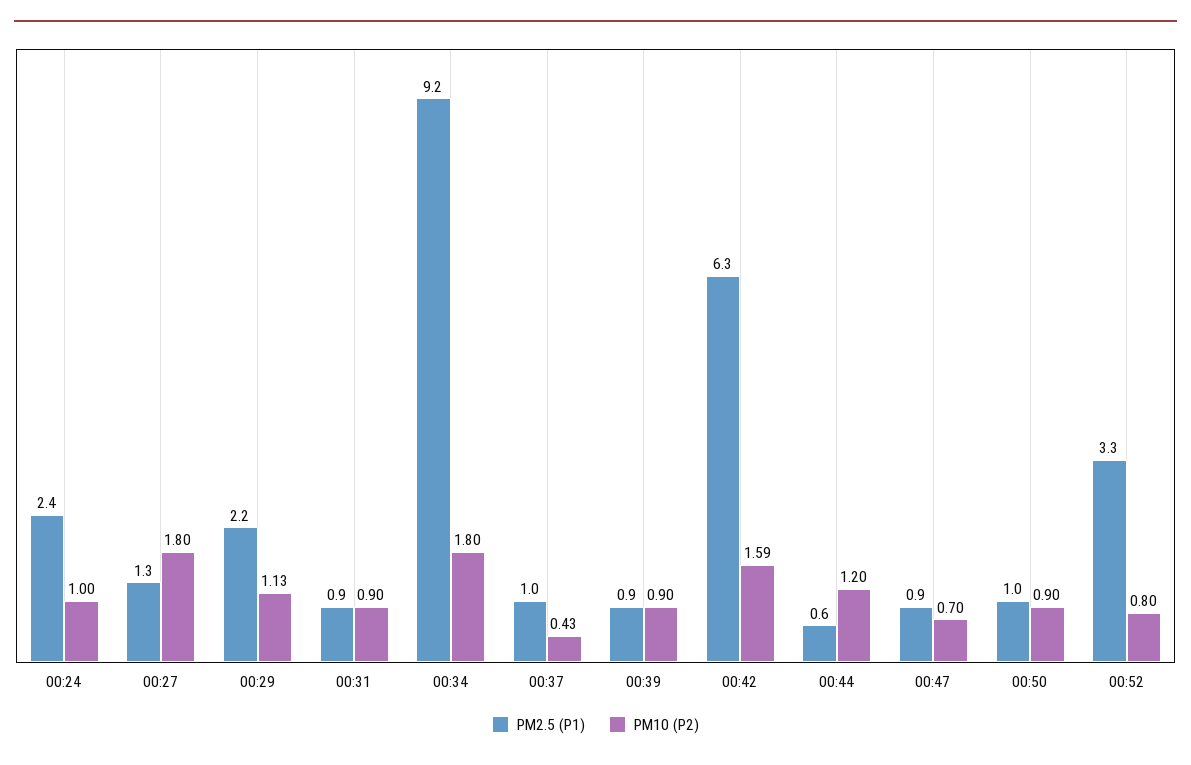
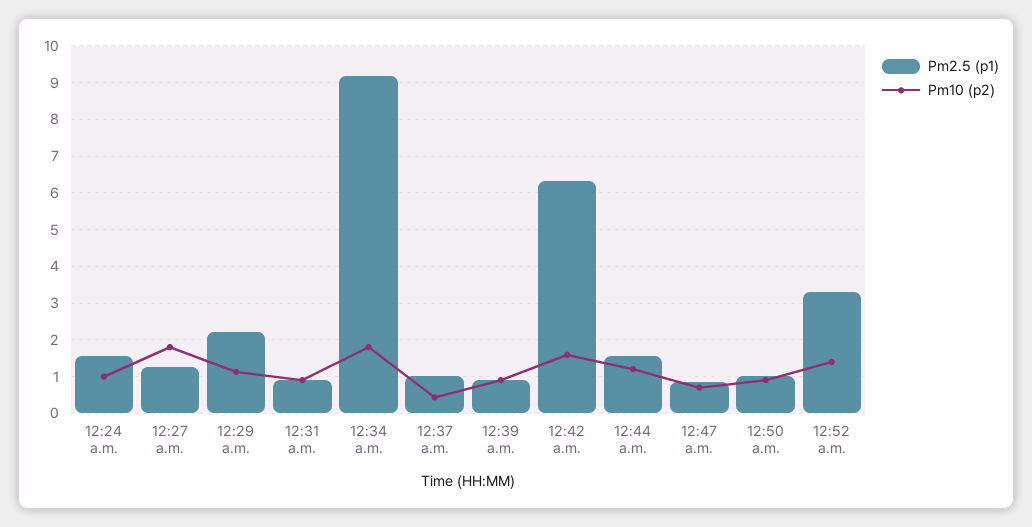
PM2.5 (P1), 00:24: 2.4 -> 1.6
PM2.5 (P1), 00:44: 0.6 -> 1.6
PM10 (P2), 00:52: 0.8 -> 1.4

